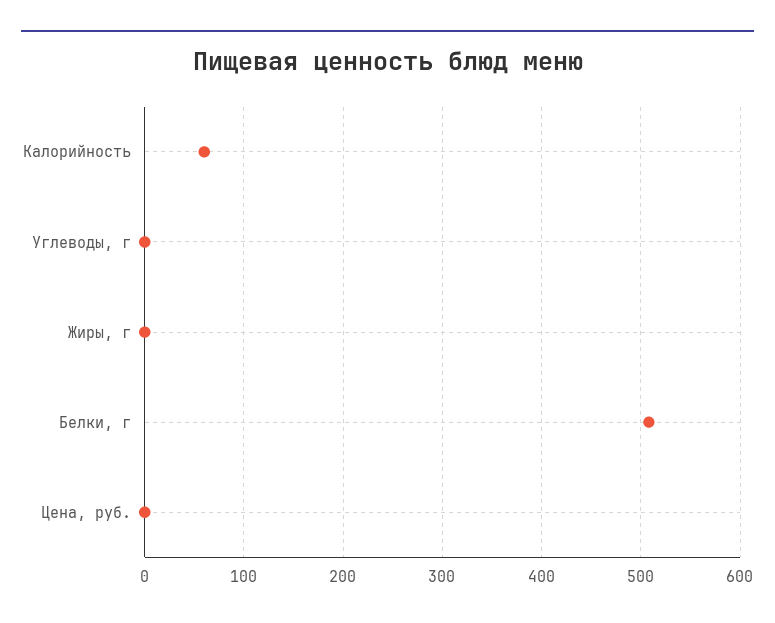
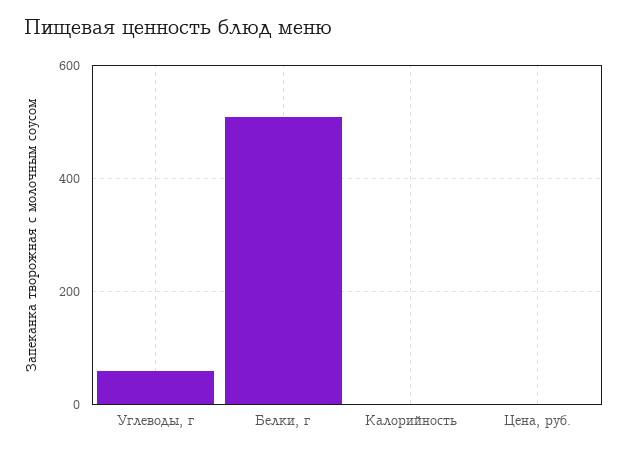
Калорийность: 60 -> 0
Углеводы, г: 0 -> 60
Жиры, г: 0 -> none

